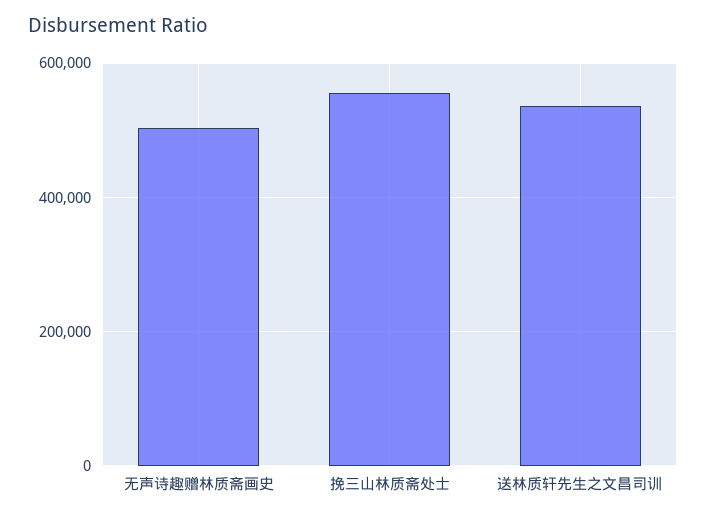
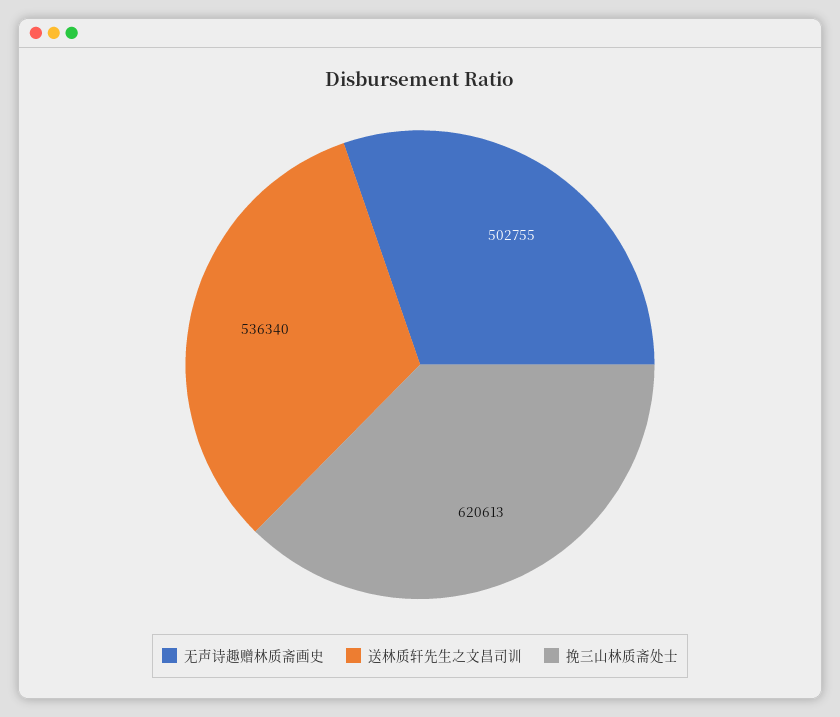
挽三山林质斋处士: 560000 -> 620613

